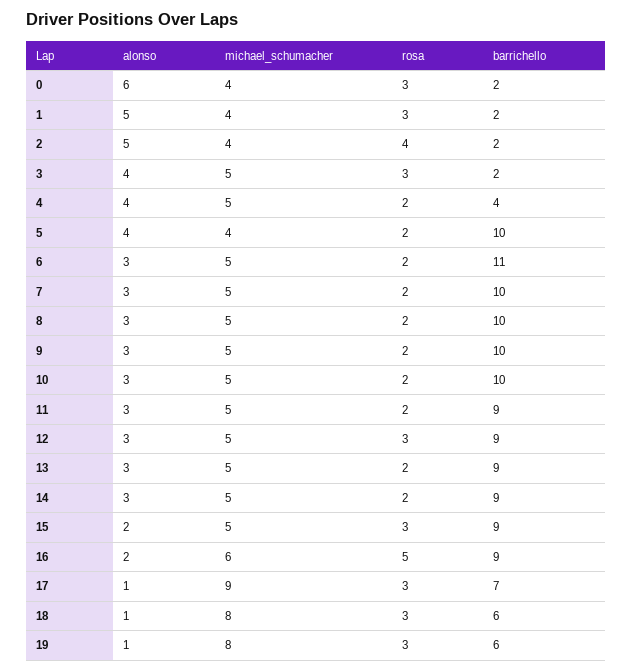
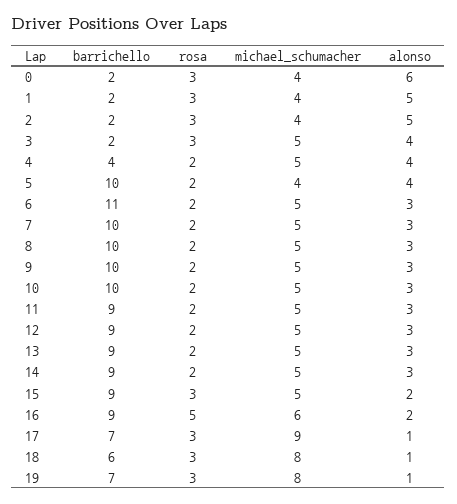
rosa, 2: 4 -> 3
rosa, 12: 3 -> 2
barrichello, 19: 6 -> 7

